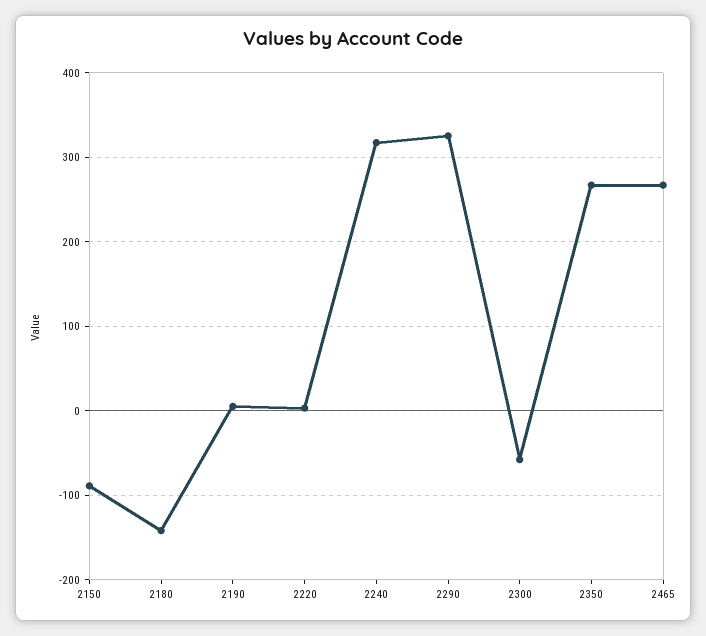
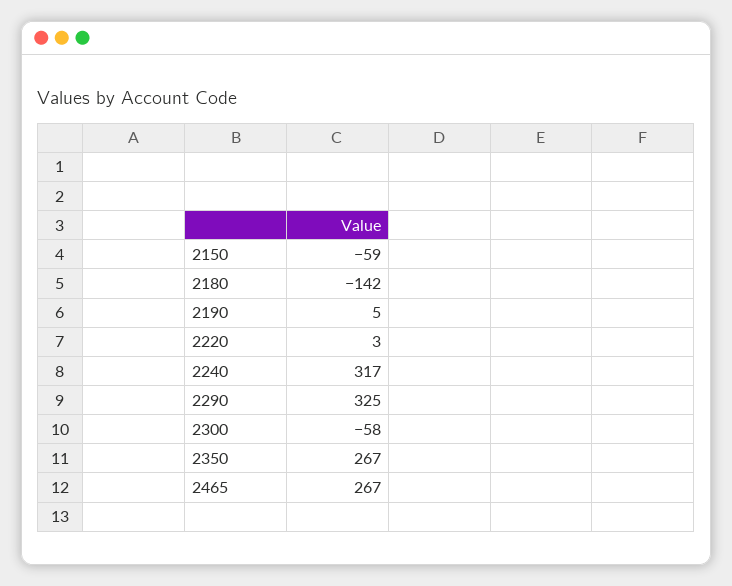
2150: -90 -> -59

